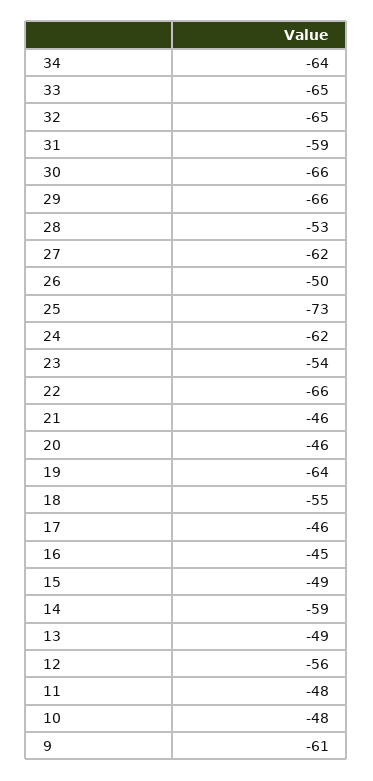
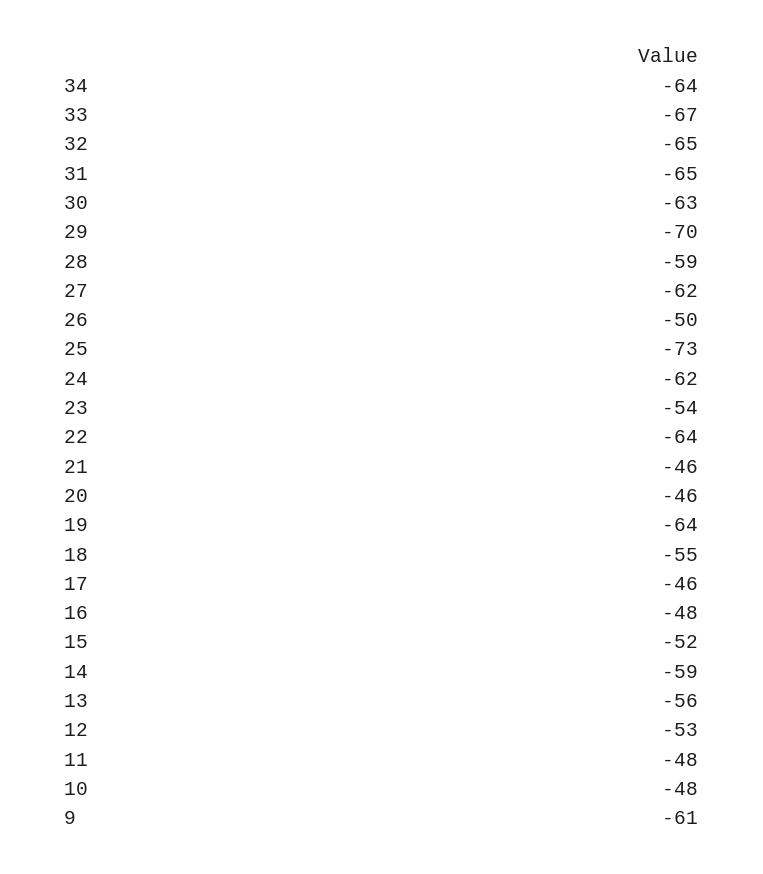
33: -65 -> -67
31: -59 -> -65
30: -66 -> -63
29: -66 -> -70
28: -53 -> -59
22: -66 -> -64
16: -45 -> -48
15: -49 -> -52
13: -49 -> -56
12: -56 -> -53

